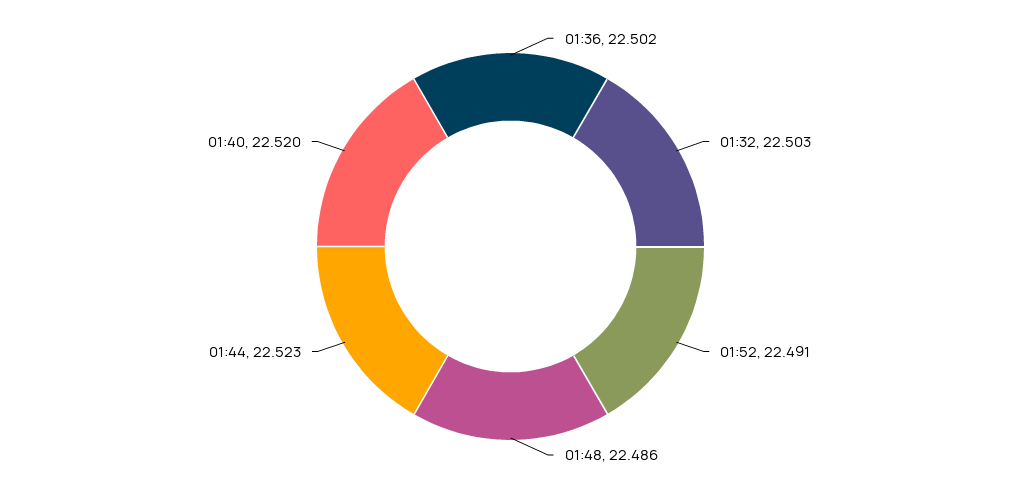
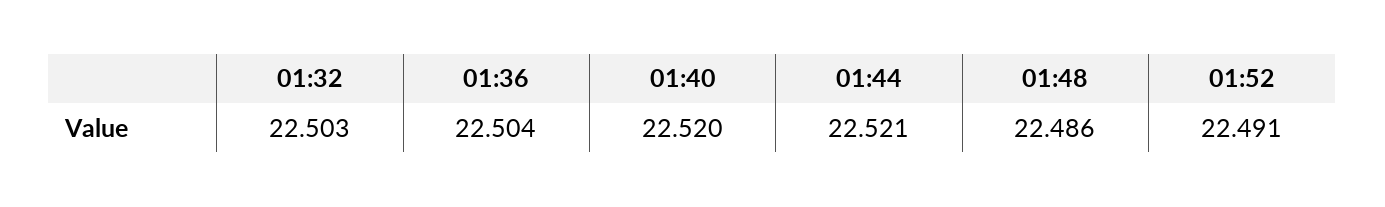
01:36: 22.502 -> 22.504
01:44: 22.523 -> 22.521

